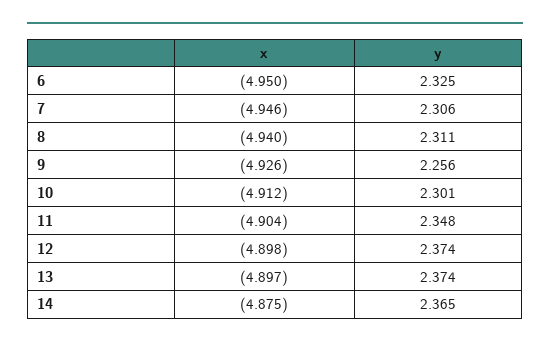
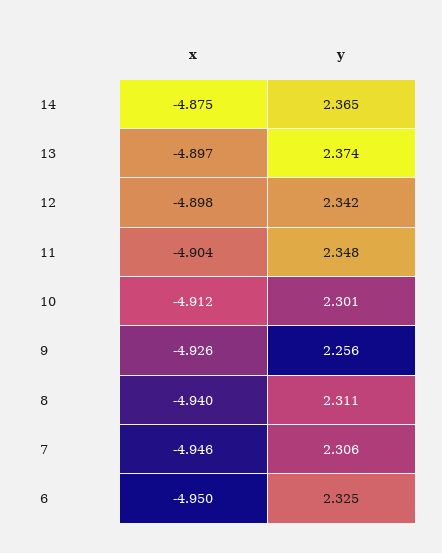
y, 12: 2.374 -> 2.342

